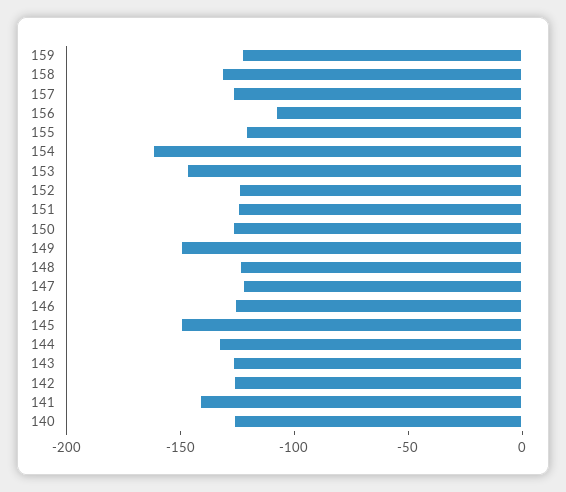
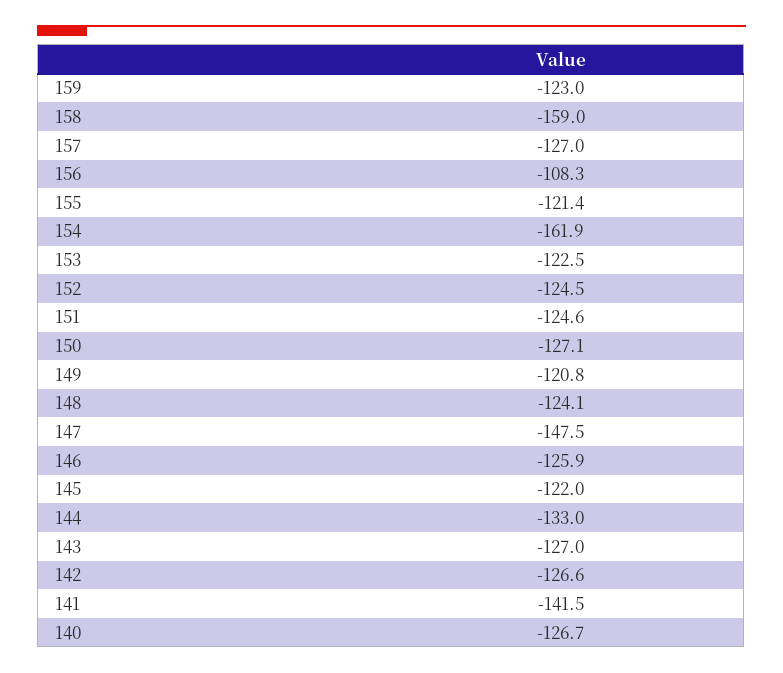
158: -130 -> -159
153: -150 -> -122.5
149: -150 -> -120.8
147: -120 -> -147.5
145: -150 -> -122

